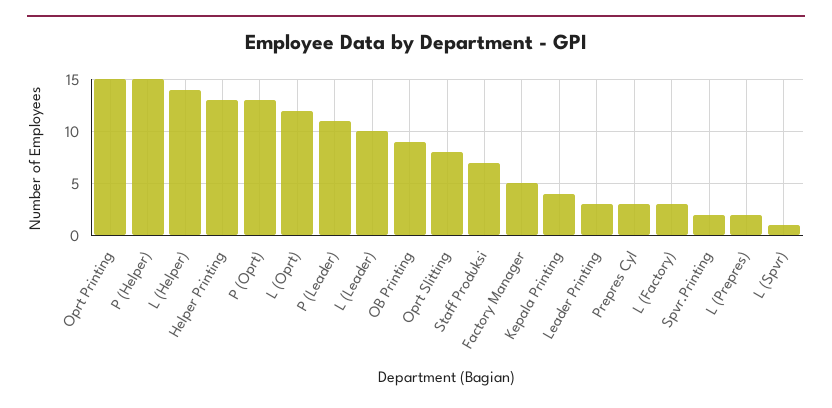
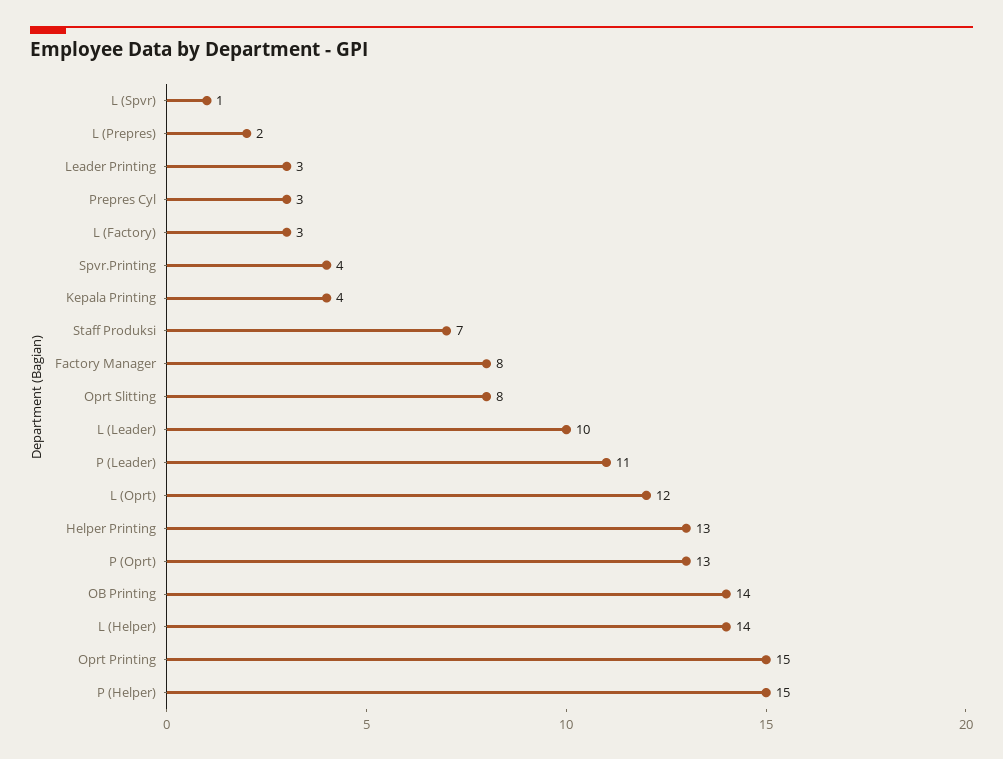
OB Printing: 9 -> 14
Factory Manager: 5 -> 8
Spvr.Printing: 2 -> 4

